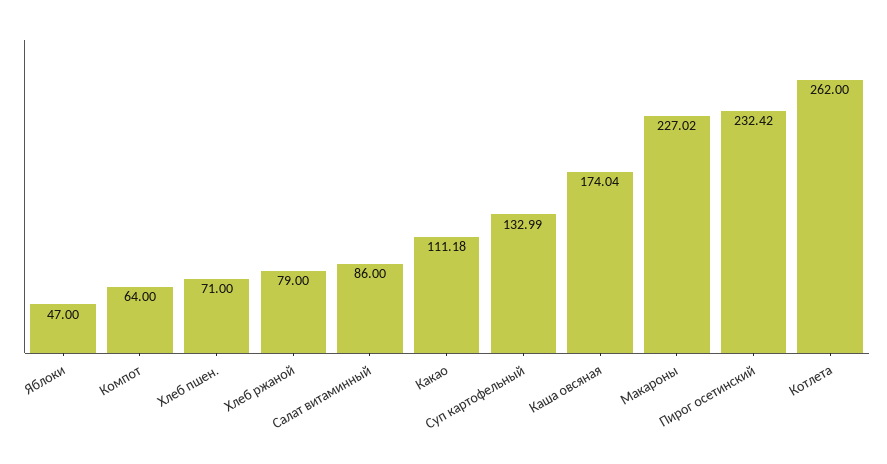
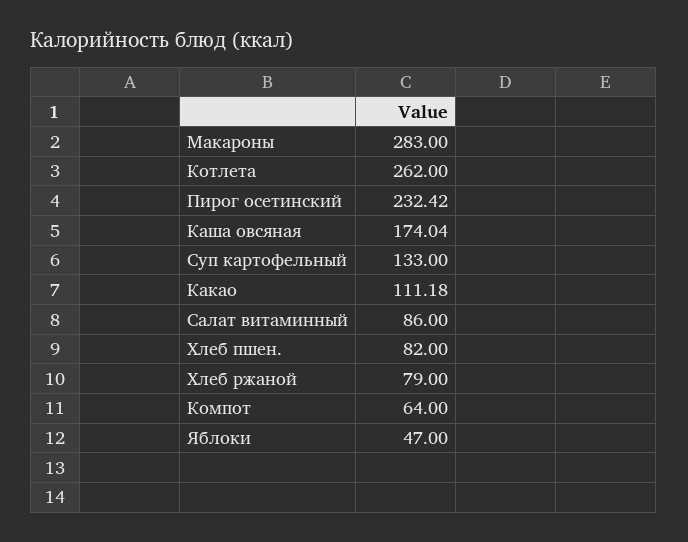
Хлеб пшен.: 71 -> 82
Суп картофельный: 132.99 -> 133
Макароны: 227.02 -> 283

